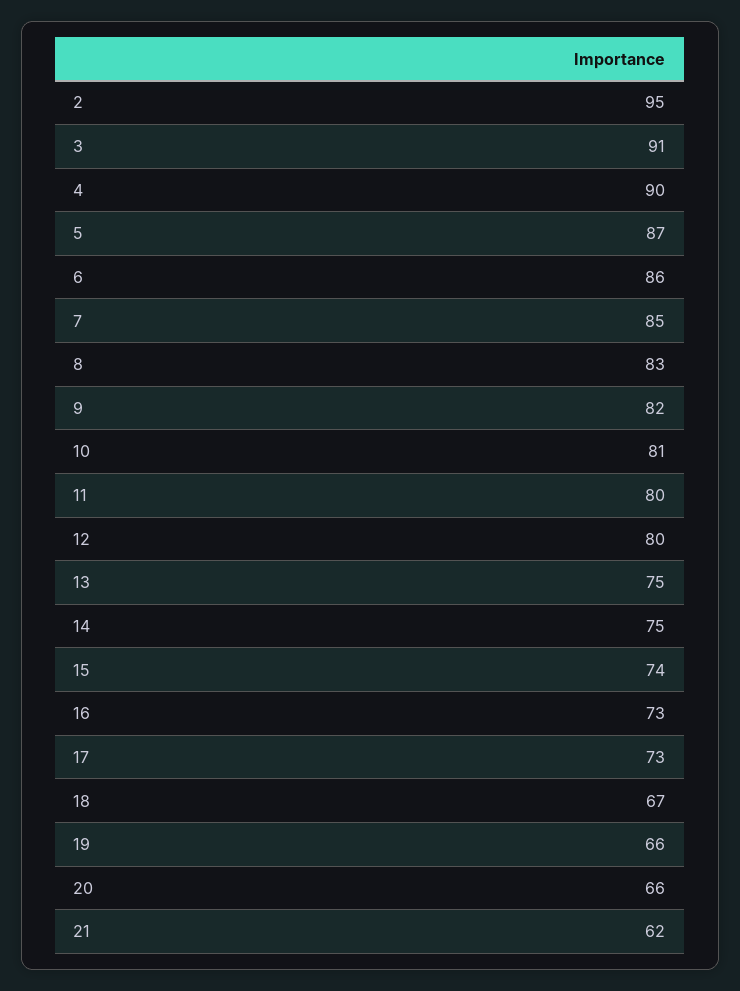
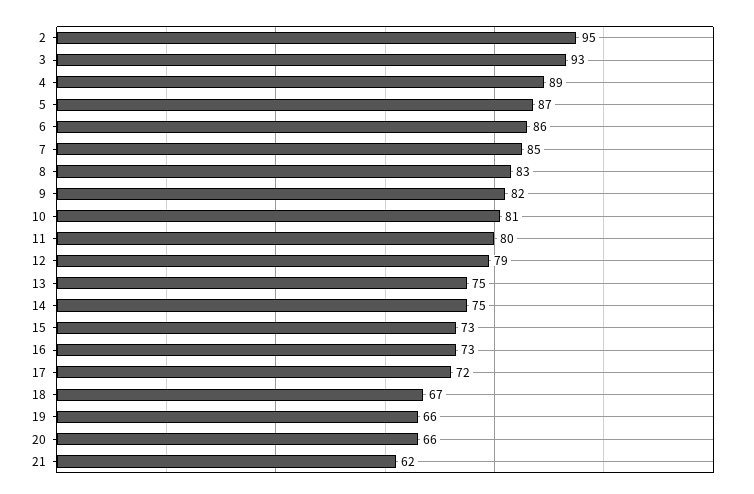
3: 91 -> 93
4: 90 -> 89
12: 80 -> 79
15: 74 -> 73
17: 73 -> 72

